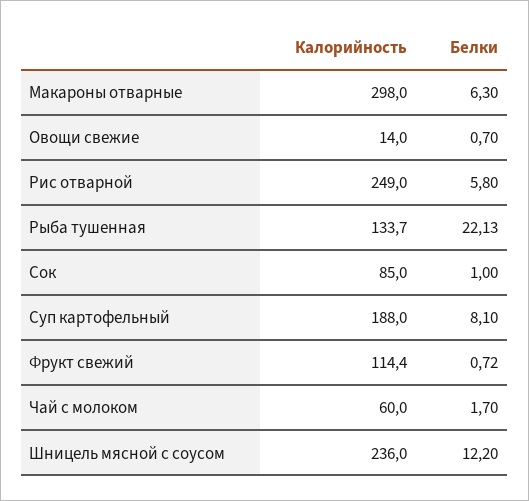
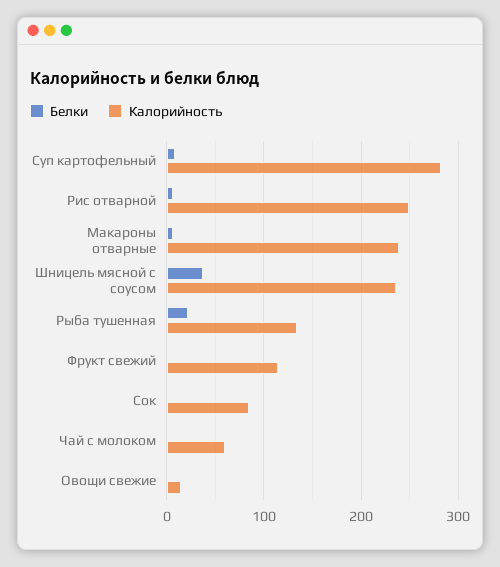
Калорийность, Макароны отварные: 298 -> 240
Калорийность, Суп картофельный: 188 -> 280
Белки, Шницель мясной с соусом: 12.2 -> 40

